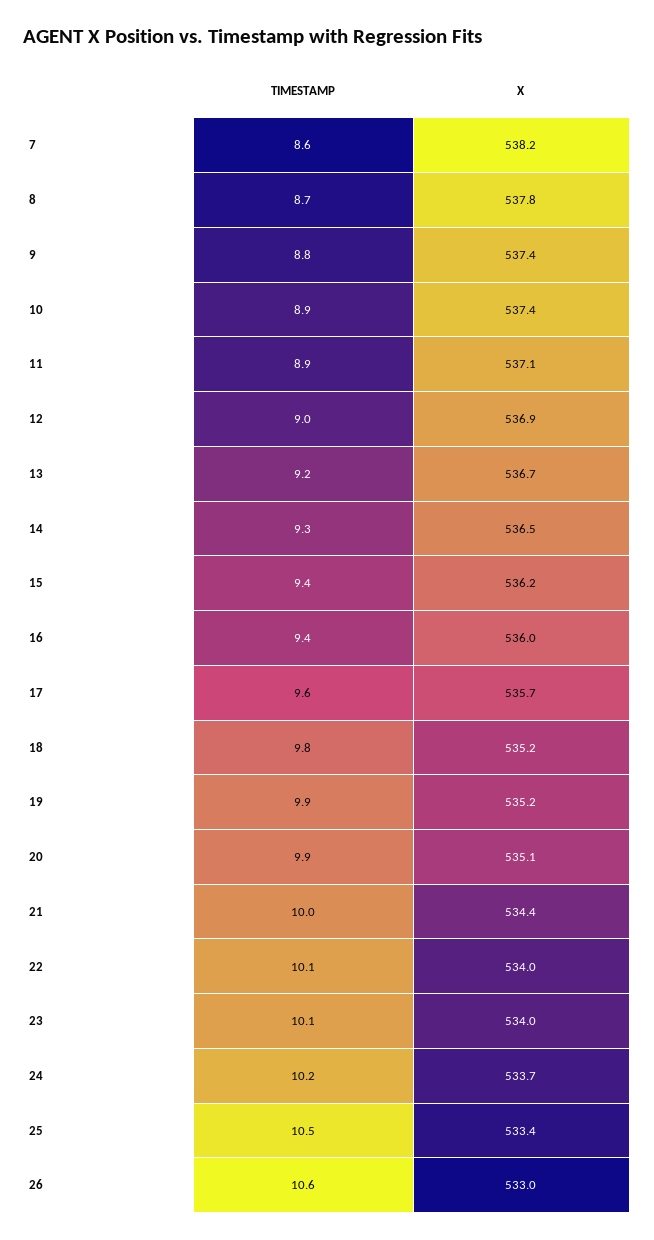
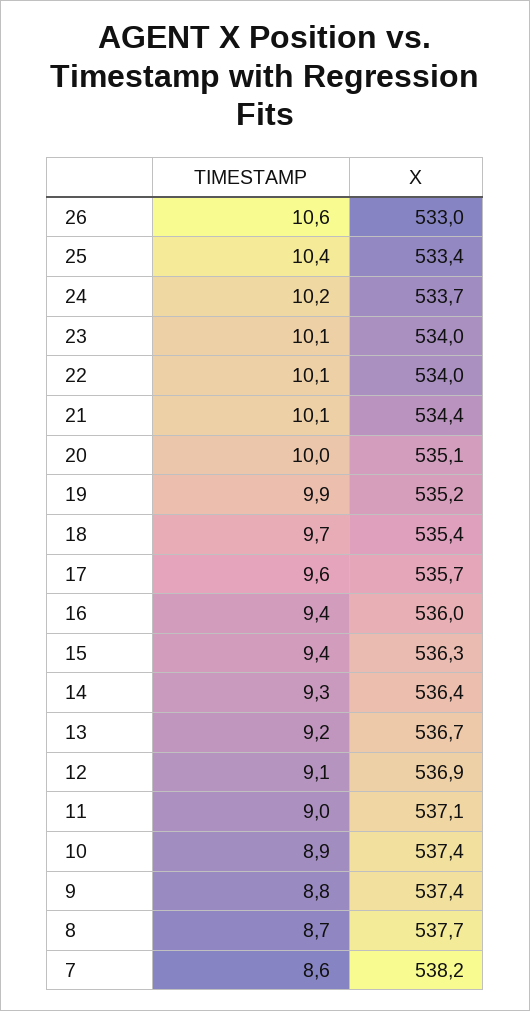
X, 8: 537.8 -> 537.7
TIMESTAMP, 11: 8.9 -> 9
TIMESTAMP, 12: 9 -> 9.1
X, 14: 536.5 -> 536.4
X, 15: 536.2 -> 536.3
TIMESTAMP, 18: 9.8 -> 9.7
X, 18: 535.2 -> 535.4
TIMESTAMP, 20: 9.9 -> 10
TIMESTAMP, 21: 10 -> 10.1
TIMESTAMP, 25: 10.5 -> 10.4

